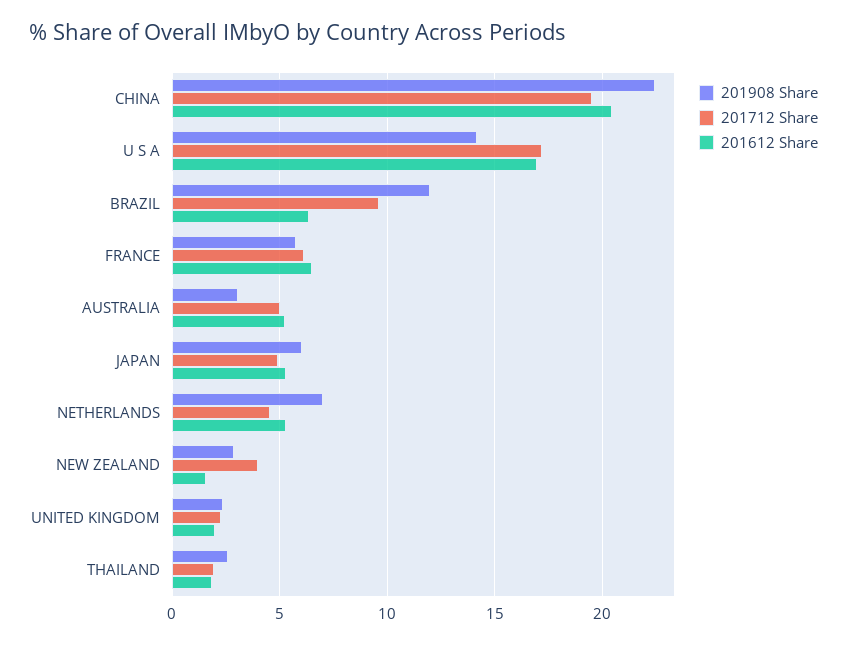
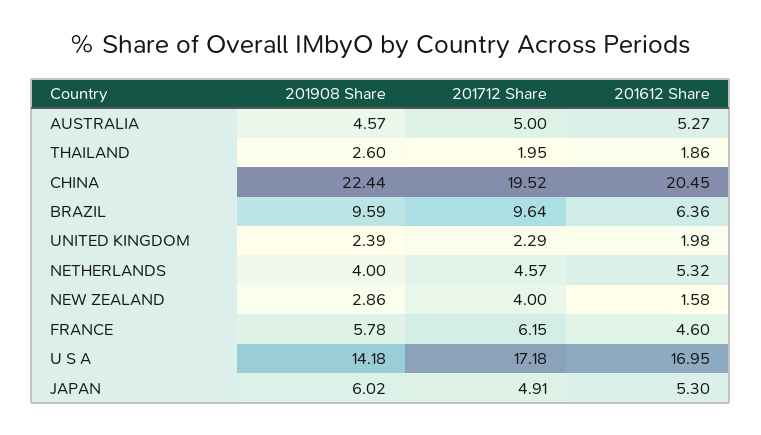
201908 Share, BRAZIL: 12 -> 9.59
201612 Share, FRANCE: 6.5 -> 4.6
201908 Share, AUSTRALIA: 3 -> 4.57
201908 Share, NETHERLANDS: 7 -> 4

